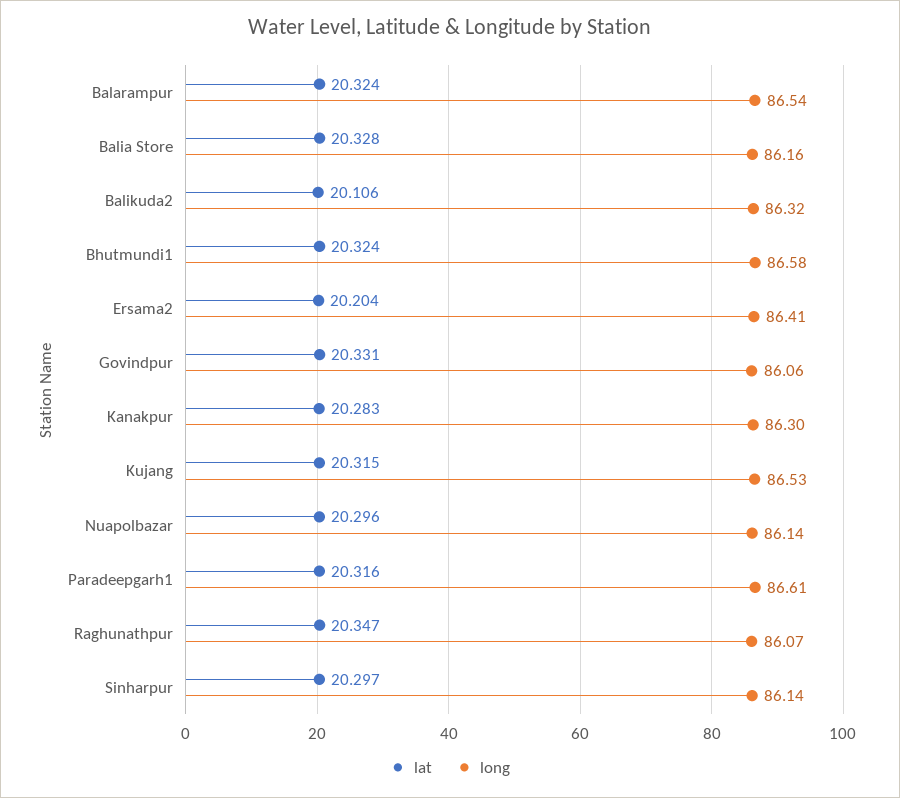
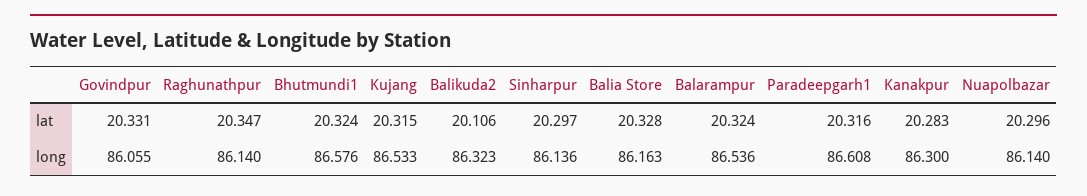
lat, Ersama2: 20.204 -> none
long, Ersama2: 86.41 -> none
long, Raghunathpur: 86.07 -> 86.14

